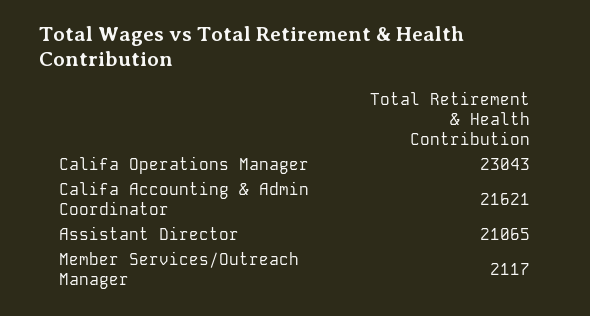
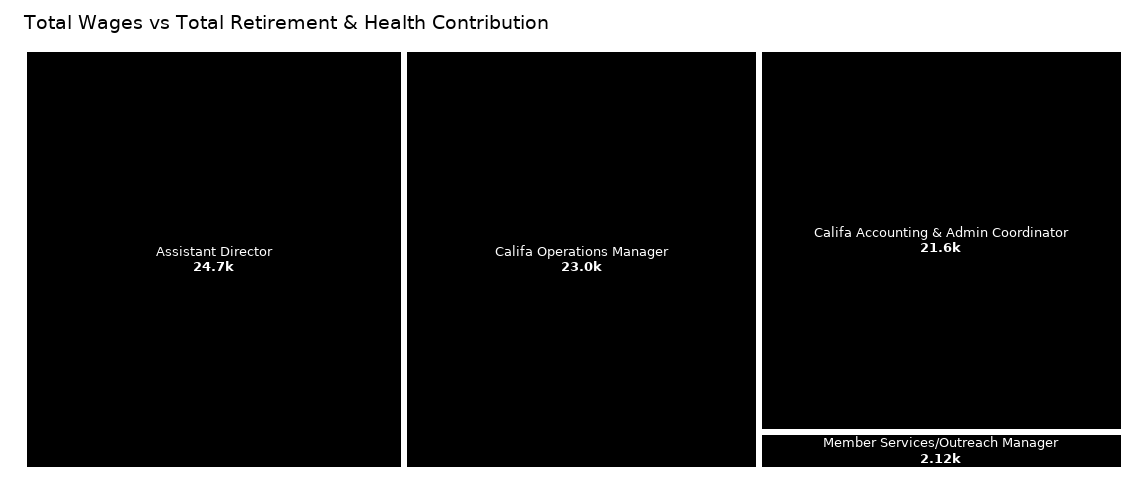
Assistant Director: 21065 -> 24700

